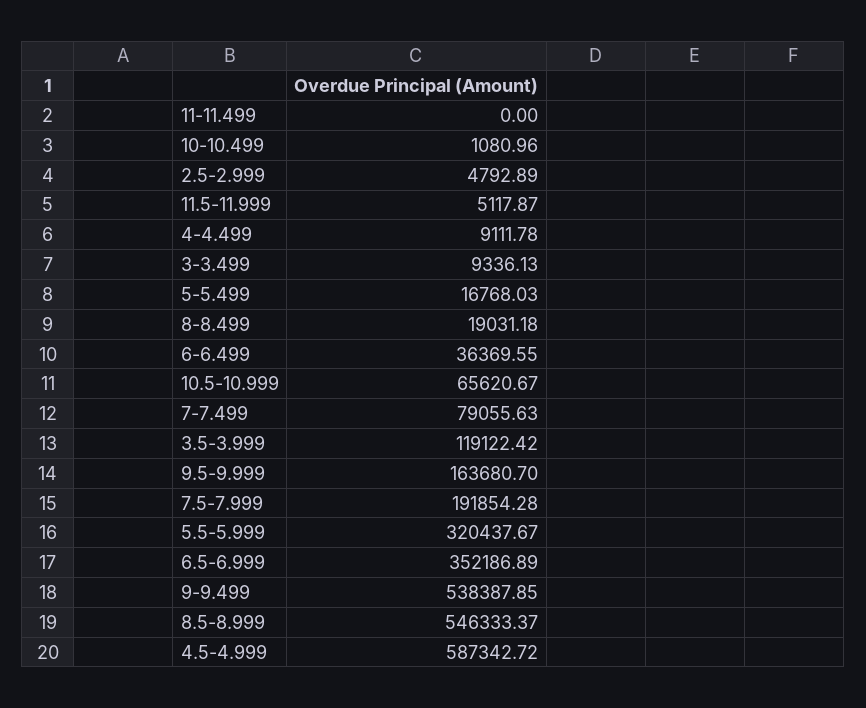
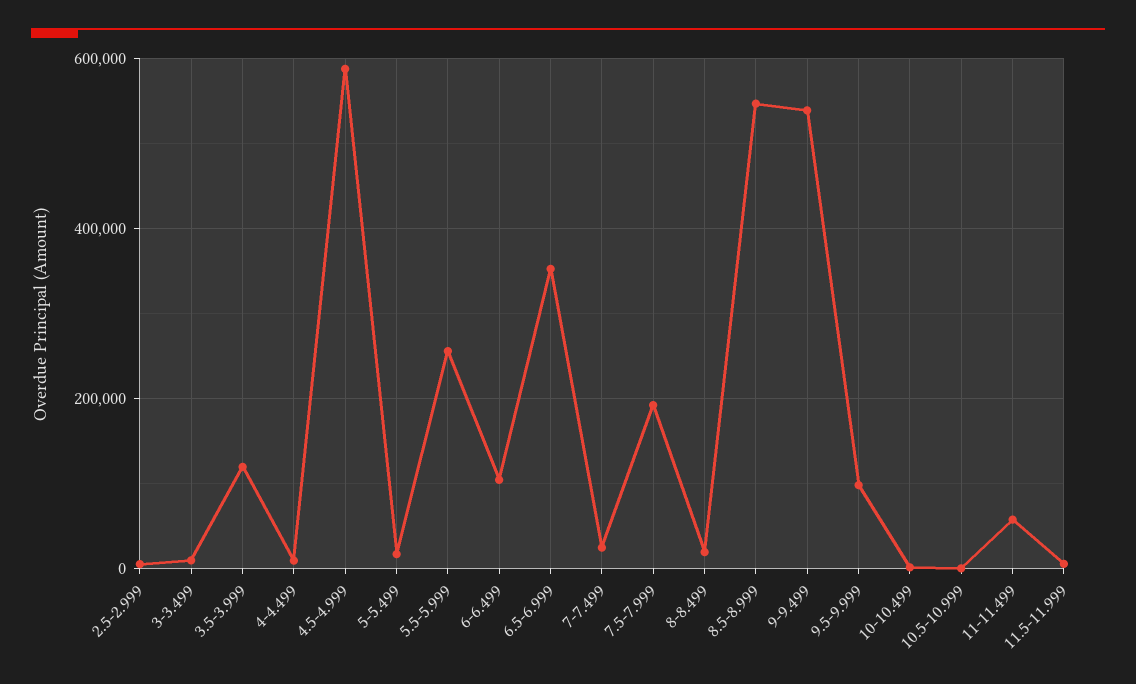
11-11.499: 0 -> 60000
6-6.499: 36369.55 -> 100000
10.5-10.999: 65620.67 -> 0
7-7.499: 79055.63 -> 20000
9.5-9.999: 163680.7 -> 100000
5.5-5.999: 320437.67 -> 260000

